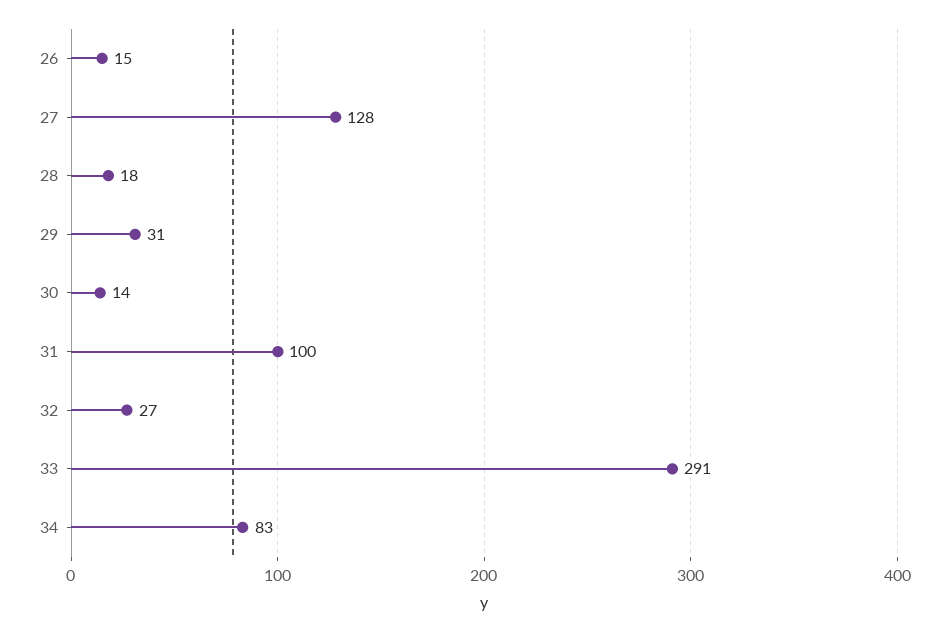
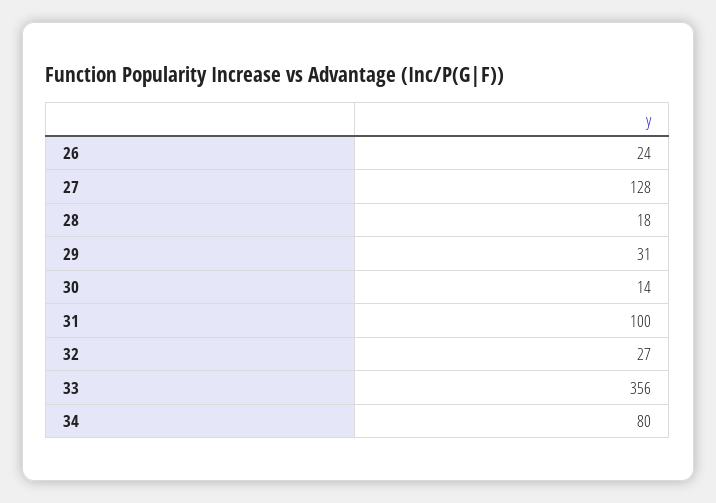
26: 15 -> 24
33: 291 -> 356
34: 83 -> 80

